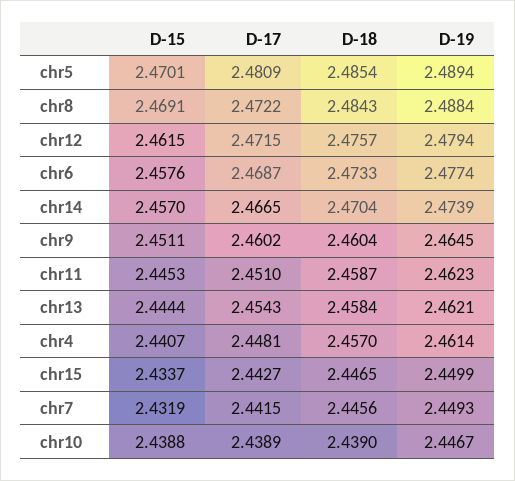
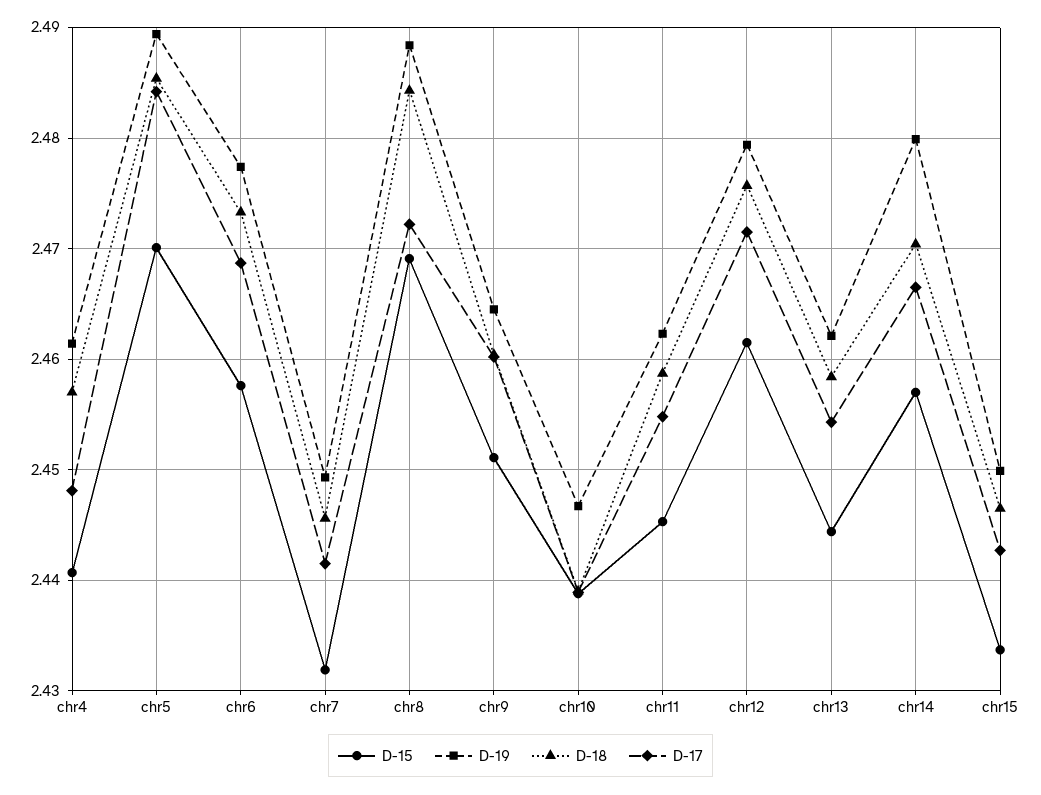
D-17, chr5: 2.4809 -> 2.484
D-19, chr14: 2.4739 -> 2.48
D-17, chr11: 2.451 -> 2.455

